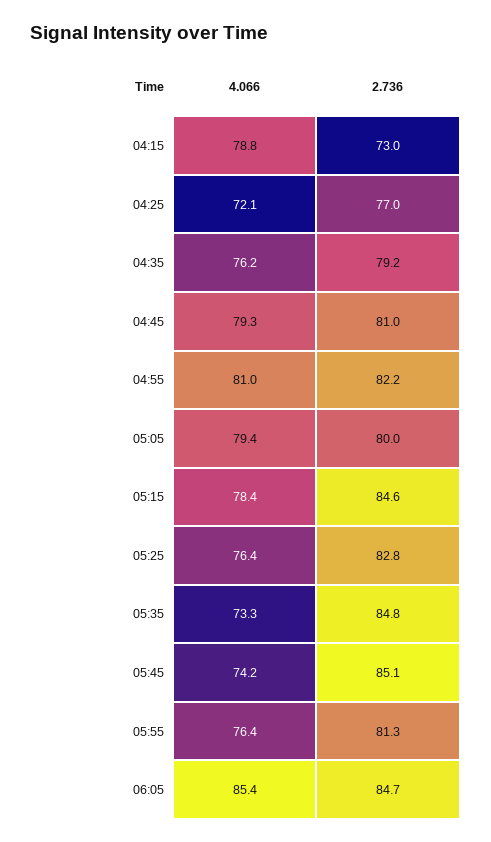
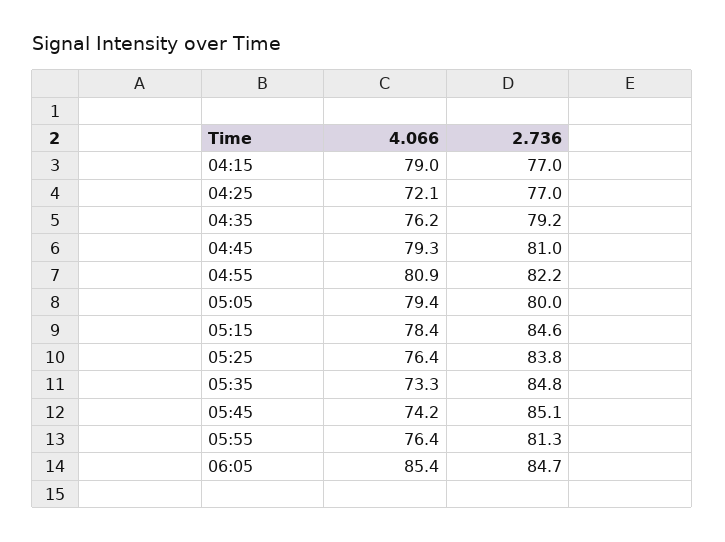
4.066, 04:15: 78.8 -> 79
2.736, 04:15: 73 -> 77
4.066, 04:55: 81 -> 80.9
2.736, 05:25: 82.8 -> 83.8

